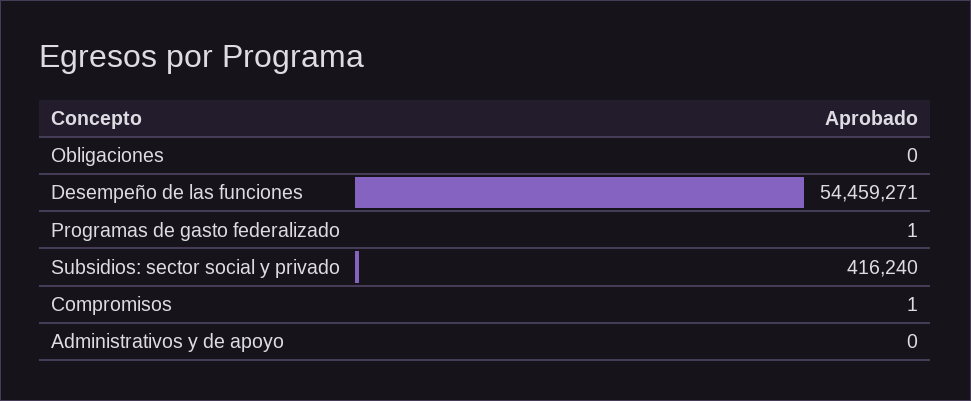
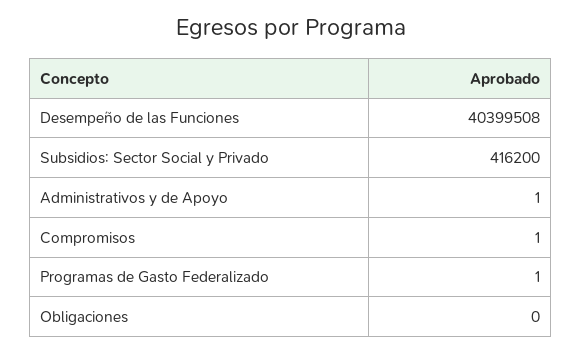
Desempeño de las funciones: 54459271 -> 40399508
Subsidios: sector social y privado: 416240 -> 416200
Administrativos y de apoyo: 0 -> 1

